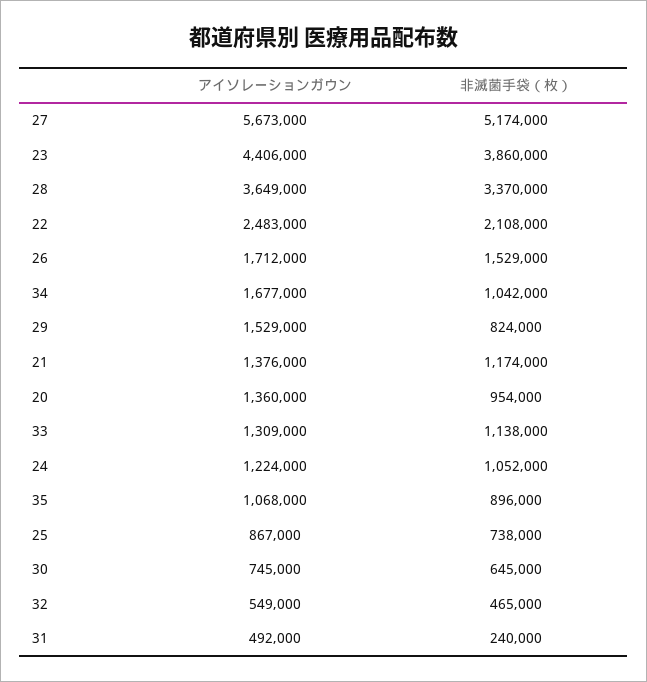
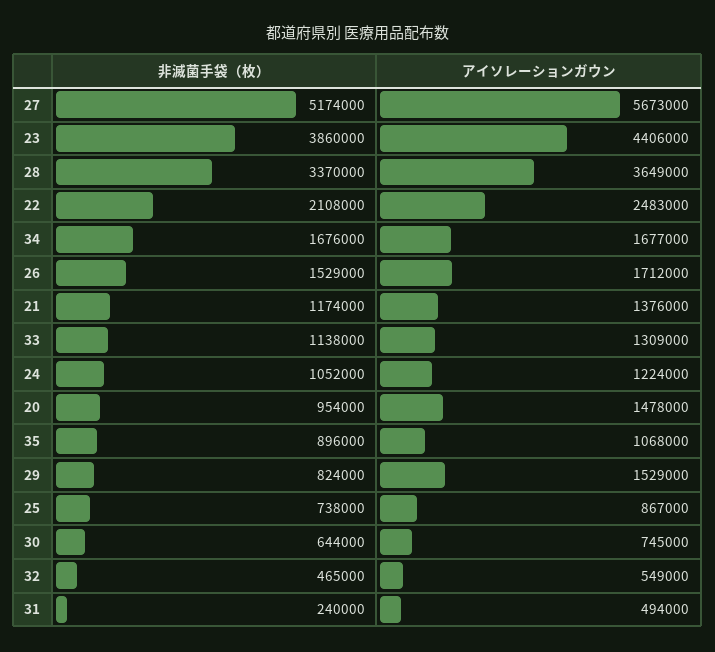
非滅菌手袋（枚）, 34: 1042000 -> 1676000
アイソレーションガウン, 20: 1360000 -> 1478000
非滅菌手袋（枚）, 30: 645000 -> 644000
アイソレーションガウン, 31: 492000 -> 494000

